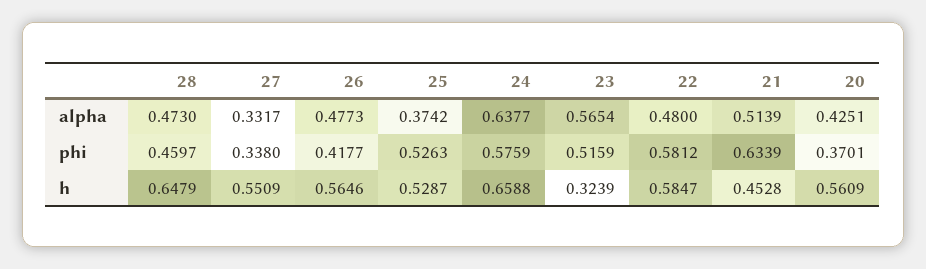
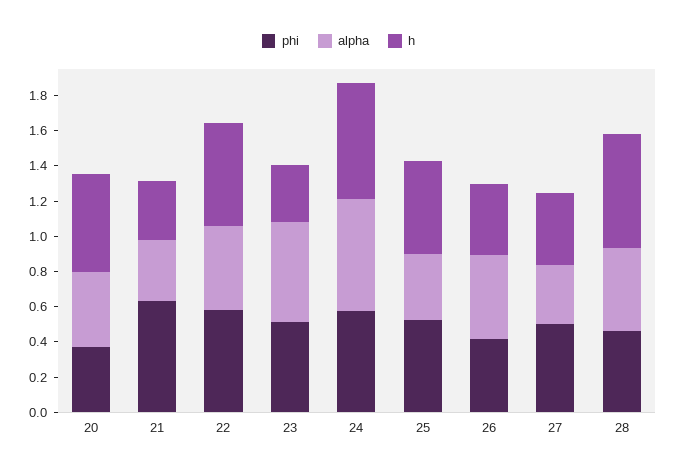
alpha, 21: 0.5139 -> 0.35
phi, 27: 0.338 -> 0.5
h, 27: 0.5509 -> 0.4
h, 26: 0.5646 -> 0.4
h, 21: 0.4528 -> 0.35

